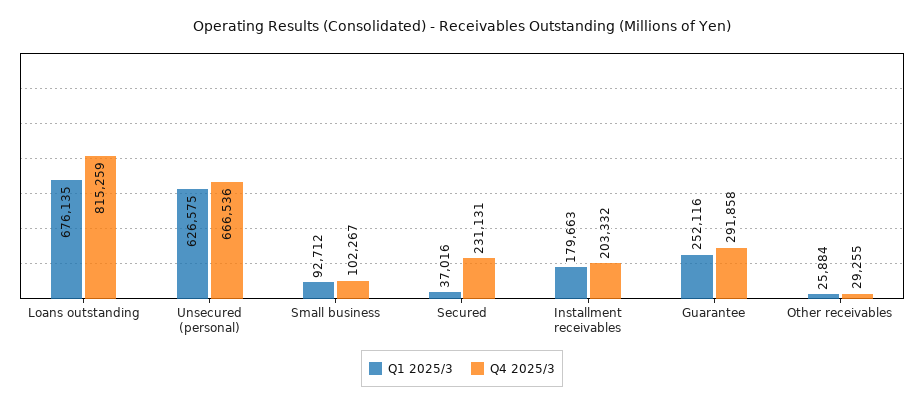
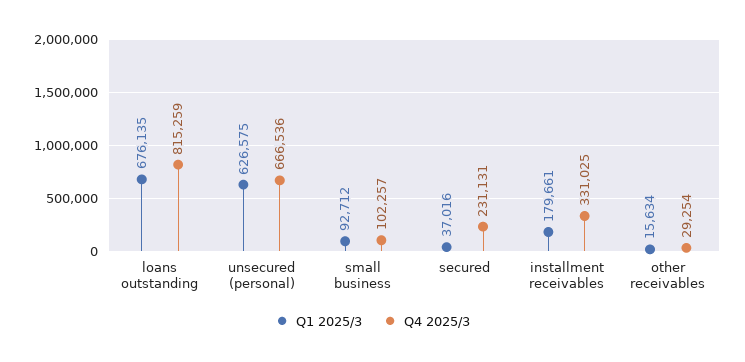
Q4 2025/3, Small business: 102267 -> 102257
Q1 2025/3, Installment receivables: 179663 -> 179661
Q4 2025/3, Installment receivables: 203332 -> 331025
Q1 2025/3, Guarantee: 252116 -> none
Q4 2025/3, Guarantee: 291858 -> none
Q1 2025/3, Other receivables: 25884 -> 15634
Q4 2025/3, Other receivables: 29255 -> 29254

